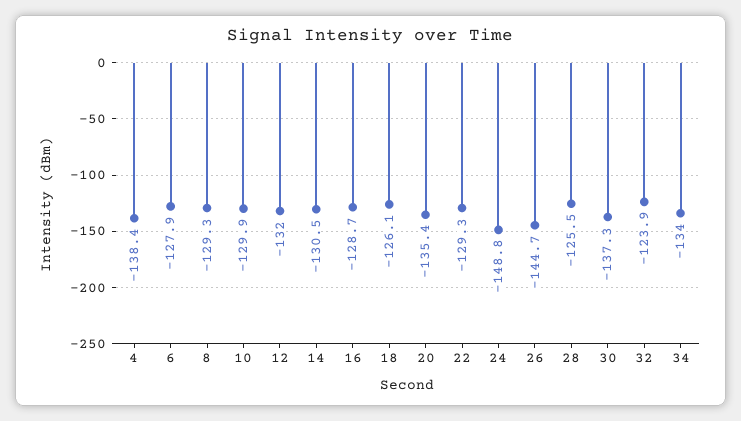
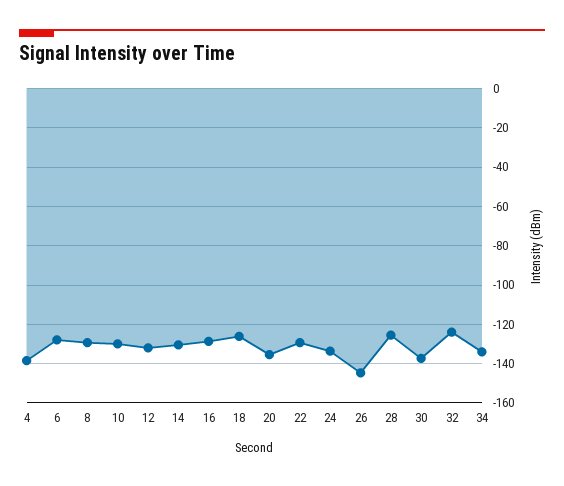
24: -148.8 -> -135

